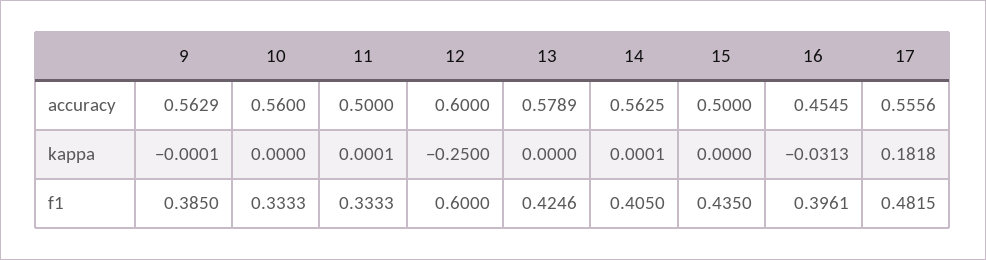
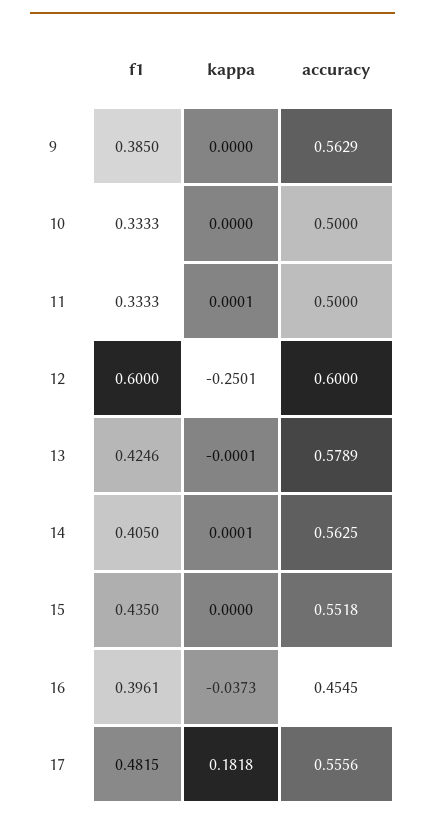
10, accuracy: 0.56 -> 0.5
15, accuracy: 0.5 -> 0.5518
9, kappa: -0.0001 -> 0
12, kappa: -0.25 -> -0.2501
13, kappa: 0 -> -0.0001
16, kappa: -0.0313 -> -0.0373

